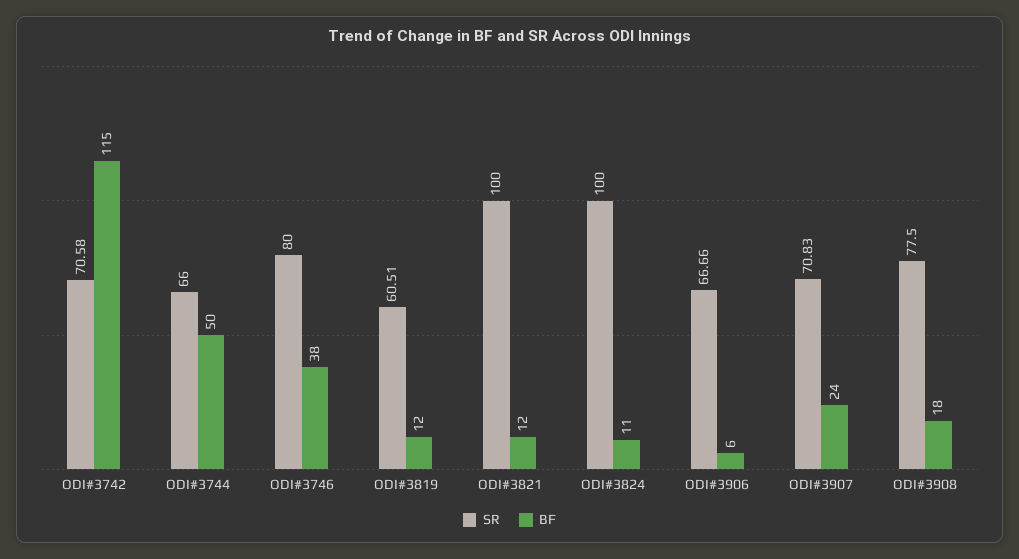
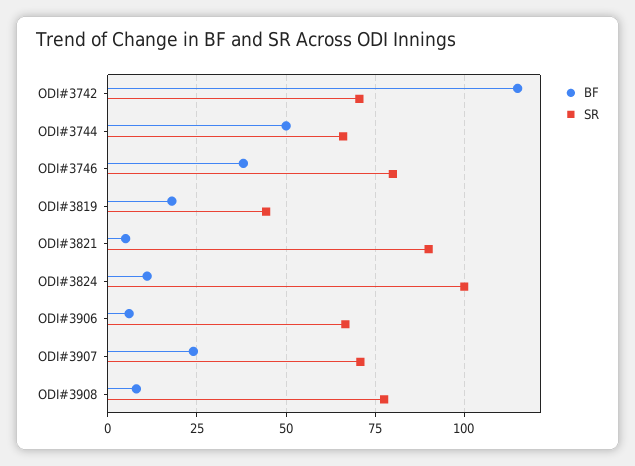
SR, ODI#3819: 60.51 -> 45
BF, ODI#3819: 12 -> 17.5
SR, ODI#3821: 100 -> 90
BF, ODI#3821: 12 -> 5
BF, ODI#3908: 18 -> 7.5

